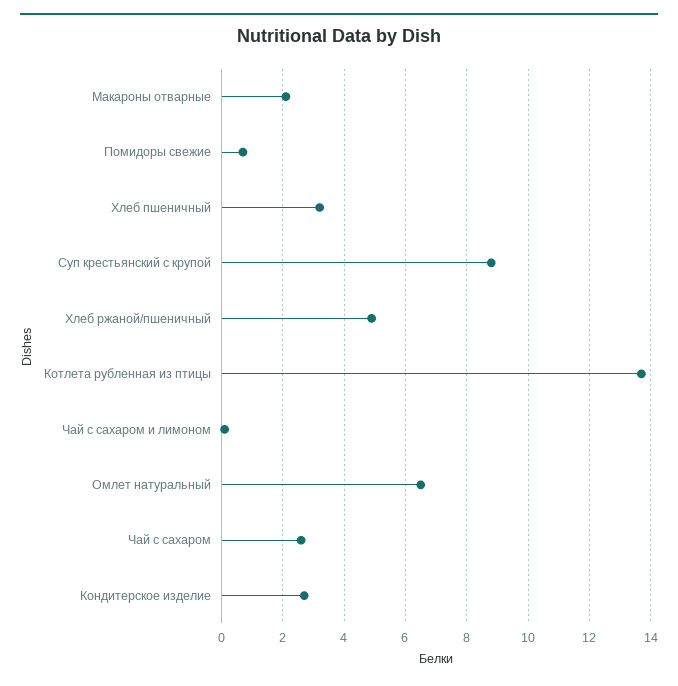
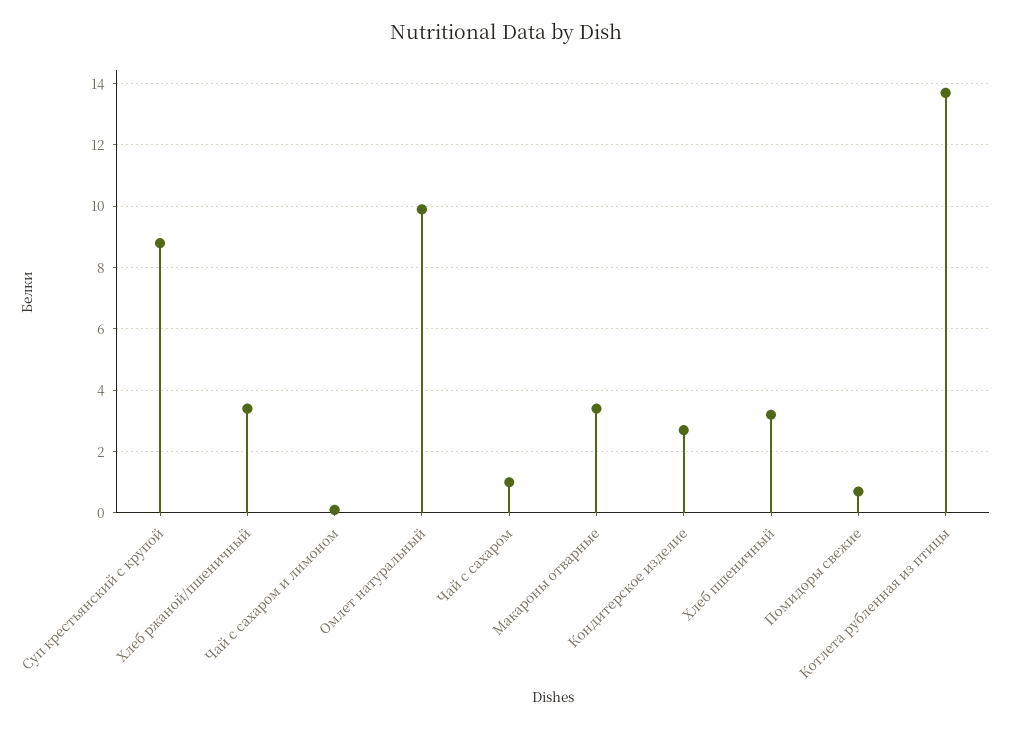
Макароны отварные: 2 -> 3.5
Хлеб ржаной/пшеничный: 5 -> 3.5
Омлет натуральный: 6.5 -> 10
Чай с сахаром: 2.5 -> 1

